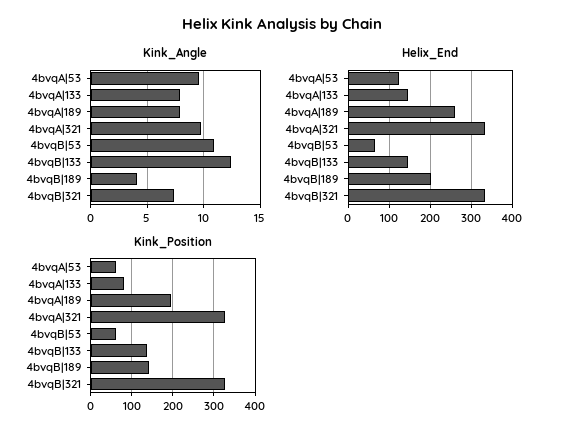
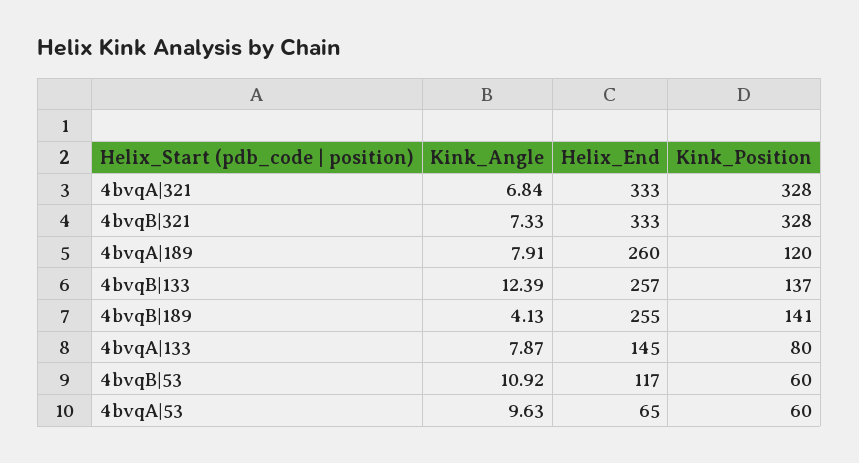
Kink_Angle, 4bvqA|321: 10 -> 6.84
Helix_End, 4bvqA|53: 120 -> 65
Helix_End, 4bvqB|53: 60 -> 117
Helix_End, 4bvqB|133: 140 -> 257
Helix_End, 4bvqB|189: 200 -> 255
Kink_Position, 4bvqA|189: 200 -> 120

